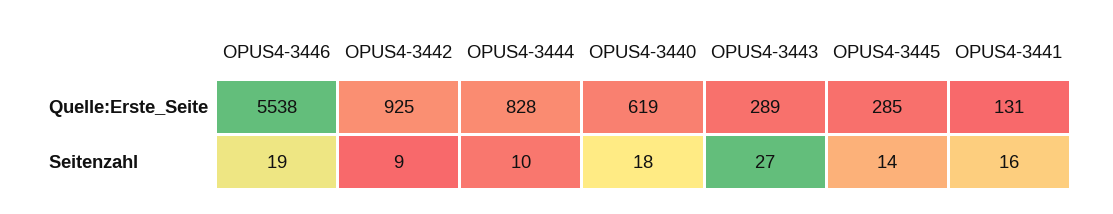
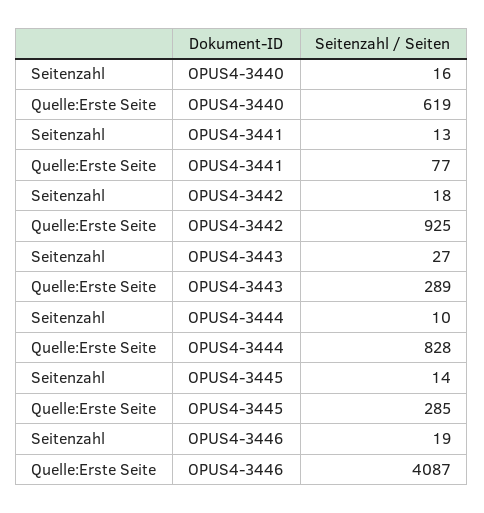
OPUS4-3446, Quelle:Erste_Seite: 5538 -> 4087
OPUS4-3441, Quelle:Erste_Seite: 131 -> 77
OPUS4-3442, Seitenzahl: 9 -> 18
OPUS4-3440, Seitenzahl: 18 -> 16
OPUS4-3441, Seitenzahl: 16 -> 13

